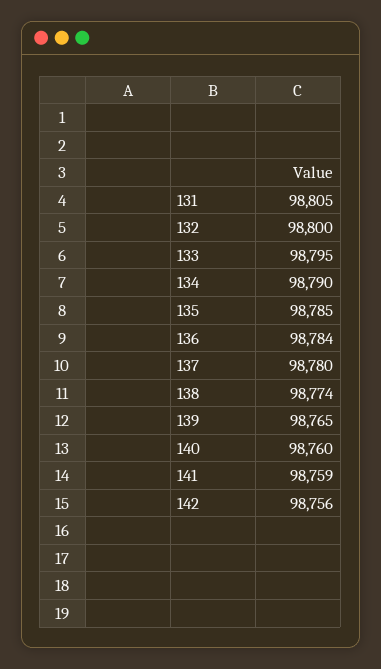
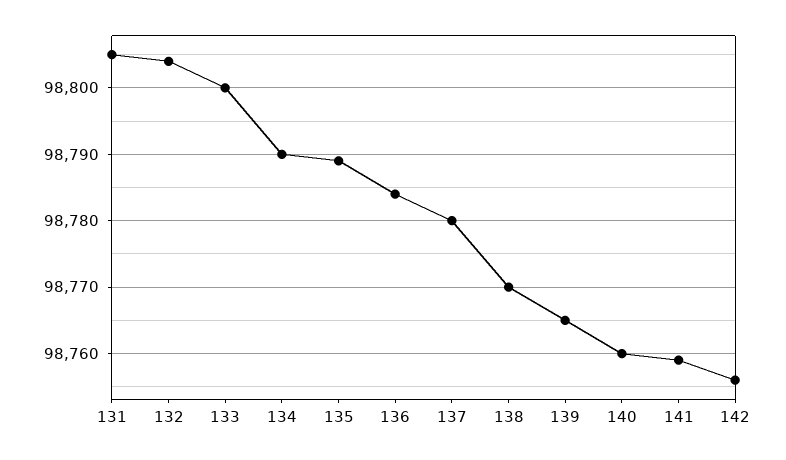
132: 98800 -> 98804
133: 98795 -> 98800
135: 98785 -> 98789
138: 98774 -> 98770

